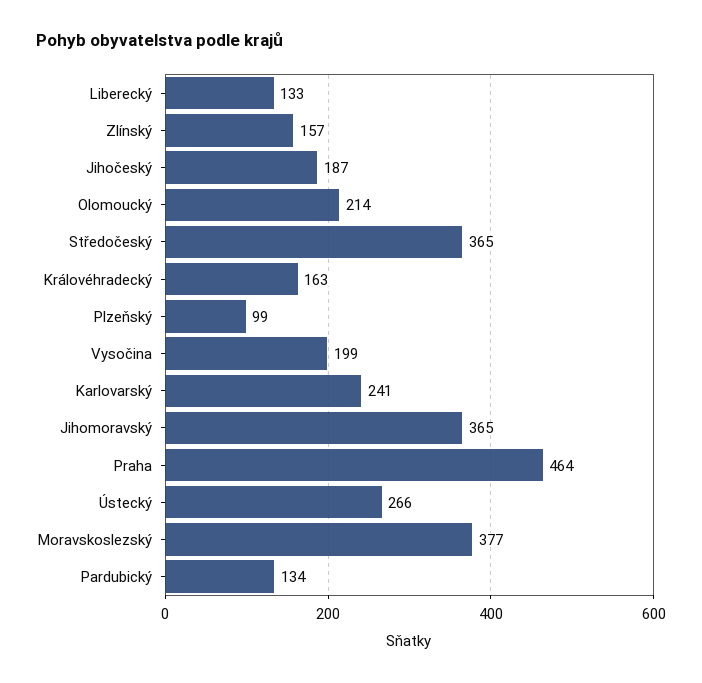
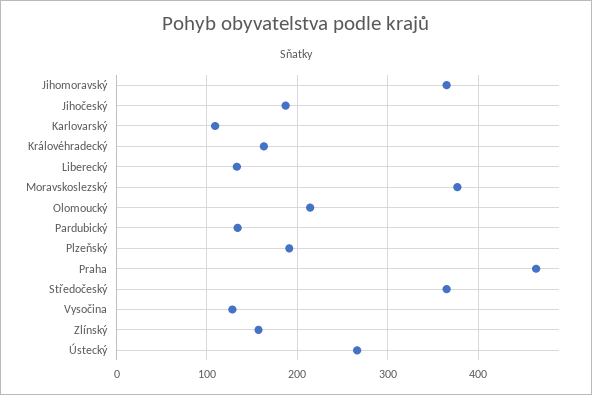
Plzeňský: 99 -> 190
Vysočina: 199 -> 130
Karlovarský: 241 -> 110

